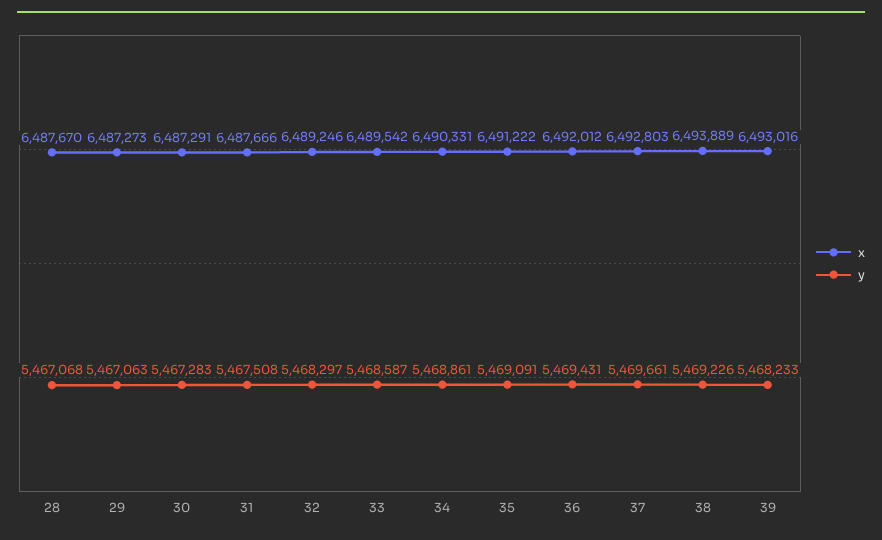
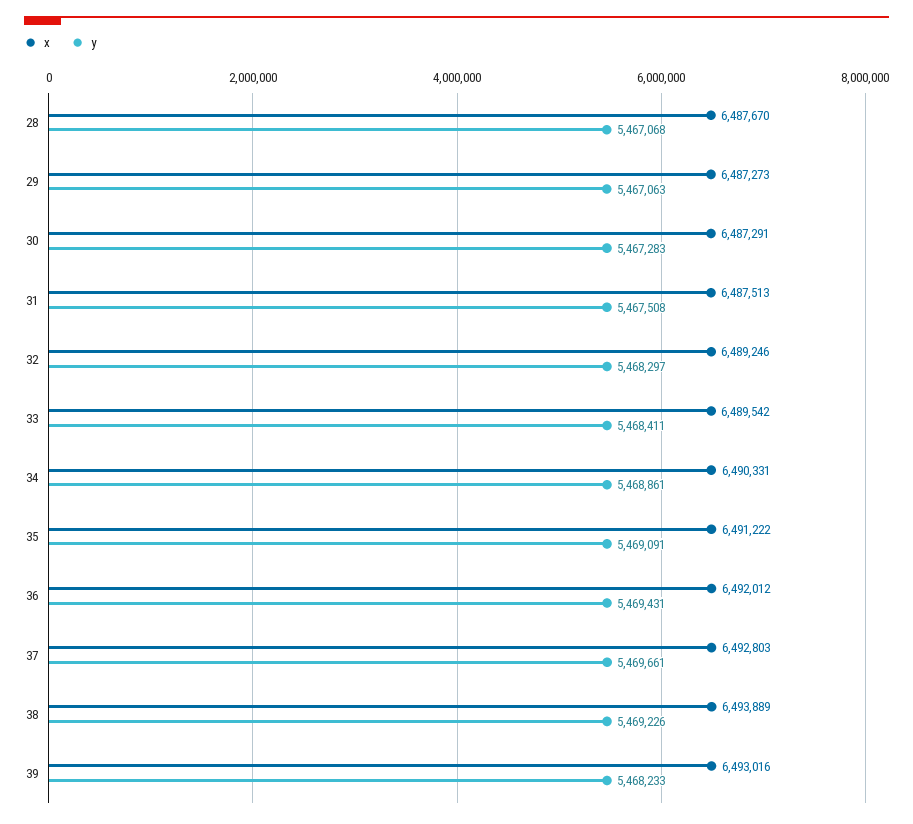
x, 31: 6487666 -> 6487513
y, 33: 5468587 -> 5468411

